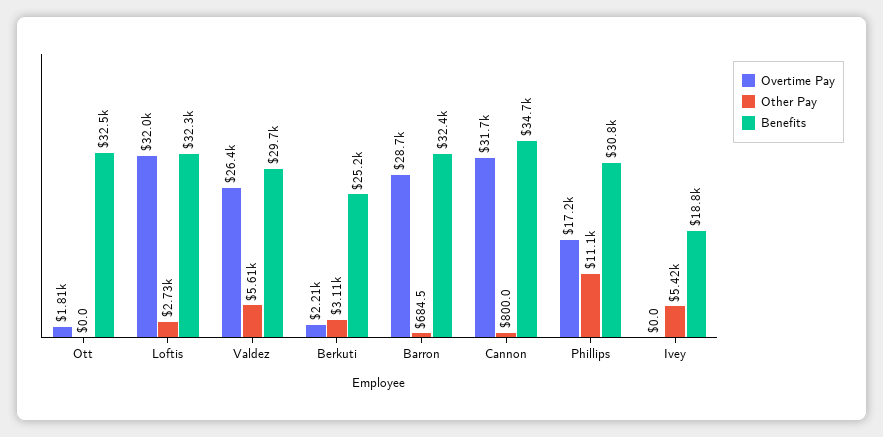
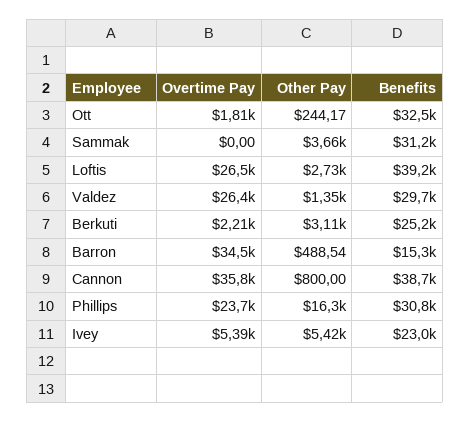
Other Pay, Ott: 0 -> 244.17
Overtime Pay, Loftis: 32000 -> 26500
Benefits, Loftis: 32300 -> 39200
Other Pay, Valdez: 5610 -> 1350
Overtime Pay, Barron: 28700 -> 34500
Other Pay, Barron: 684.5 -> 488.54
Benefits, Barron: 32400 -> 15300
Overtime Pay, Cannon: 31700 -> 35800
Benefits, Cannon: 34700 -> 38700
Overtime Pay, Phillips: 17200 -> 23700
Other Pay, Phillips: 11100 -> 16300
Overtime Pay, Ivey: 0 -> 5390
Benefits, Ivey: 18800 -> 23000
Overtime Pay, Sammak: none -> 0
Other Pay, Sammak: none -> 3660
Benefits, Sammak: none -> 31200

